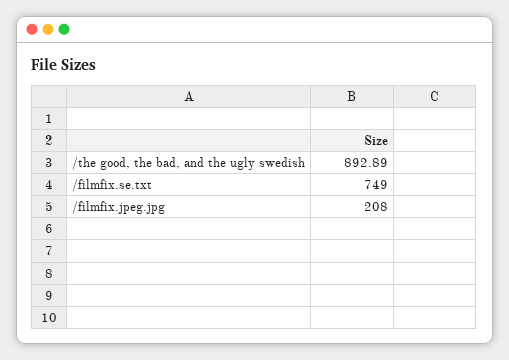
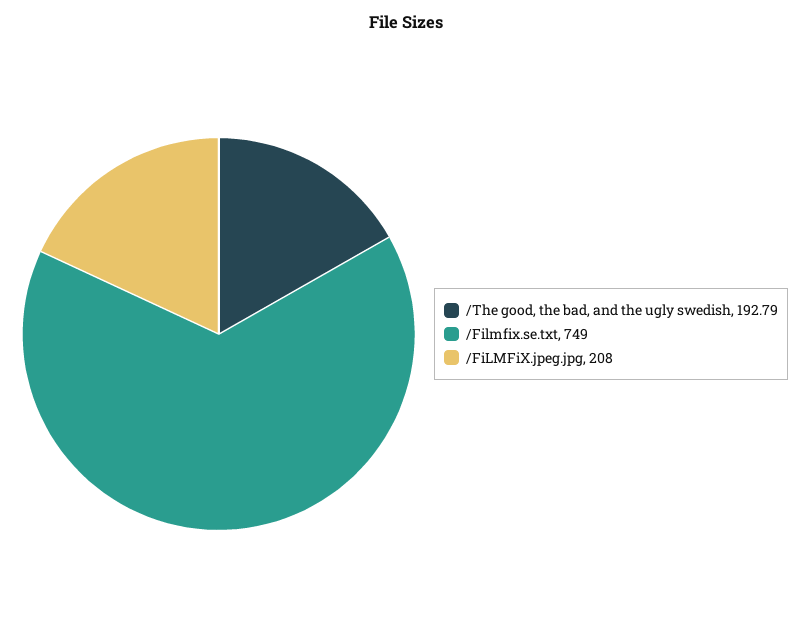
/the good, the bad, and the ugly swedish: 892.89 -> 192.79

